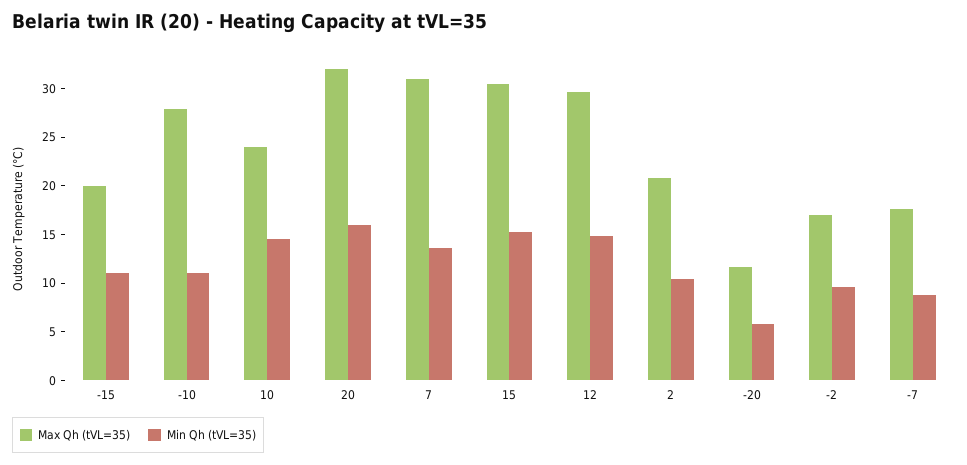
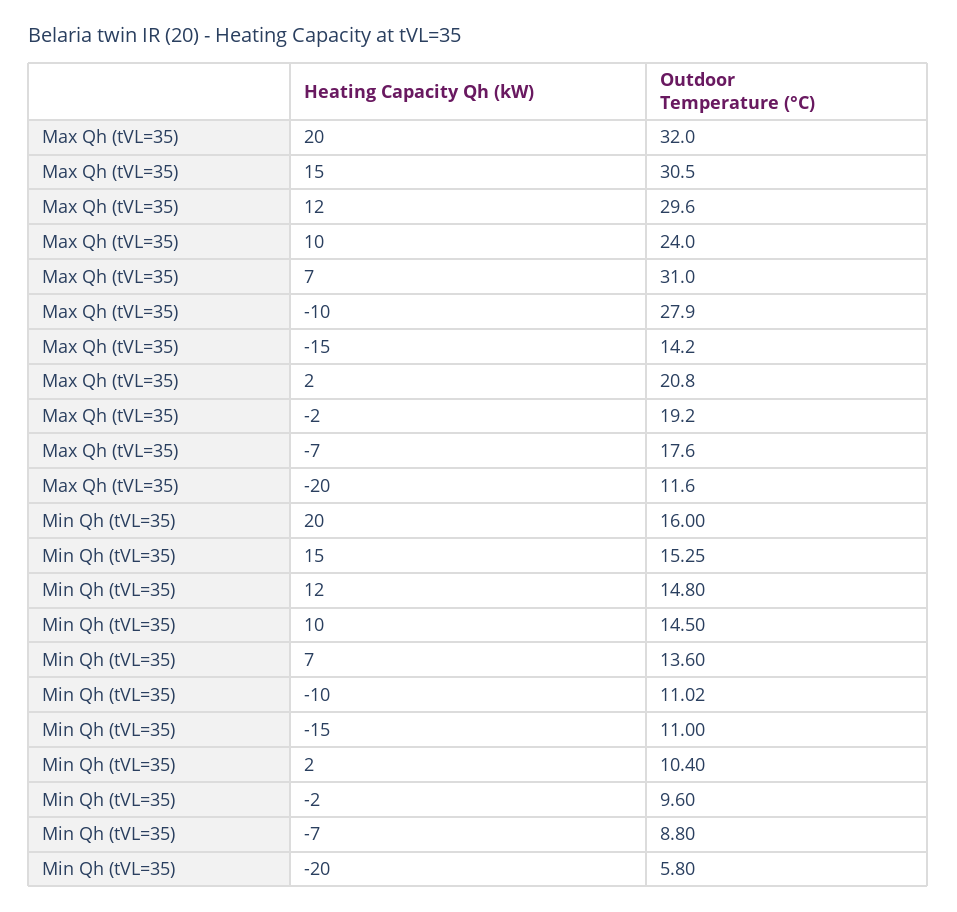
Max Qh (tVL=35), -15: 20 -> 14.2
Max Qh (tVL=35), -2: 17 -> 19.2

